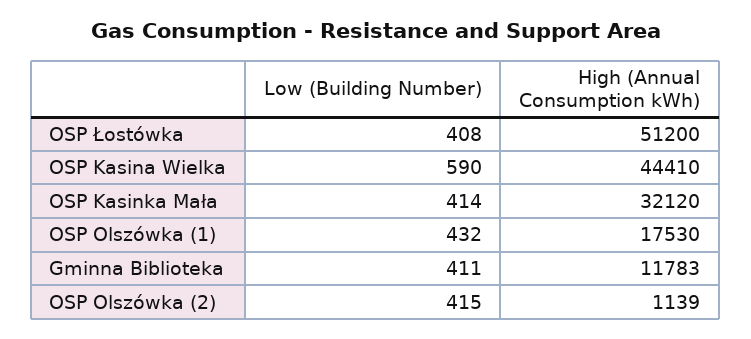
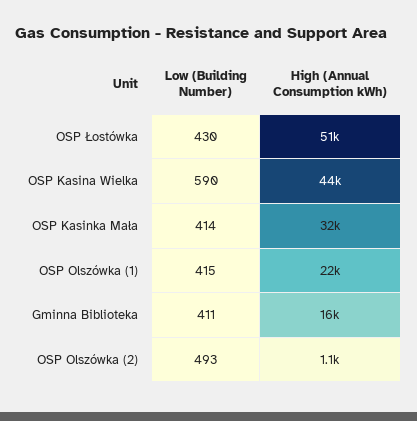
Low (Building Number), OSP Łostówka: 408 -> 430
Low (Building Number), OSP Olszówka (1): 432 -> 415
High (Annual Consumption kWh), OSP Olszówka (1): 17530 -> 22000
High (Annual Consumption kWh), Gminna Biblioteka: 11783 -> 16000
Low (Building Number), OSP Olszówka (2): 415 -> 493

